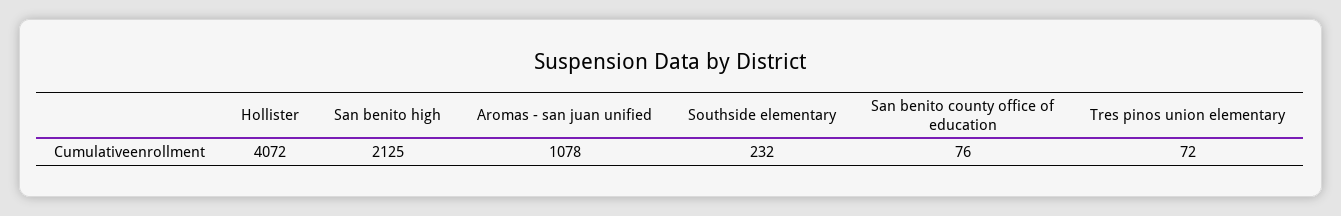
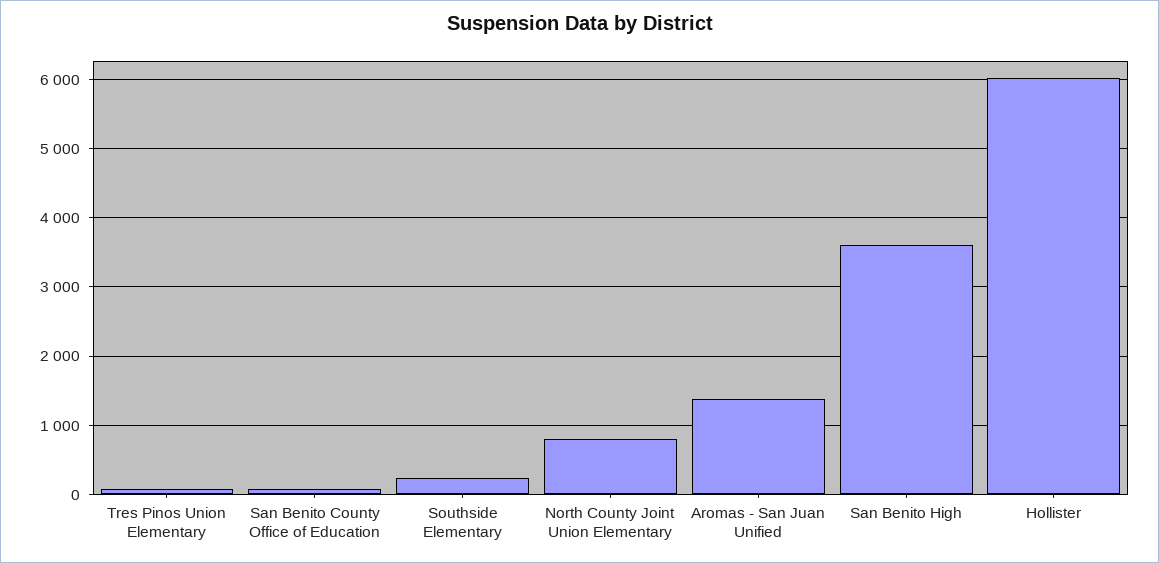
Hollister: 4072 -> 6000
San benito high: 2125 -> 3600
Aromas - san juan unified: 1078 -> 1400
North County Joint Union Elementary: none -> 800

